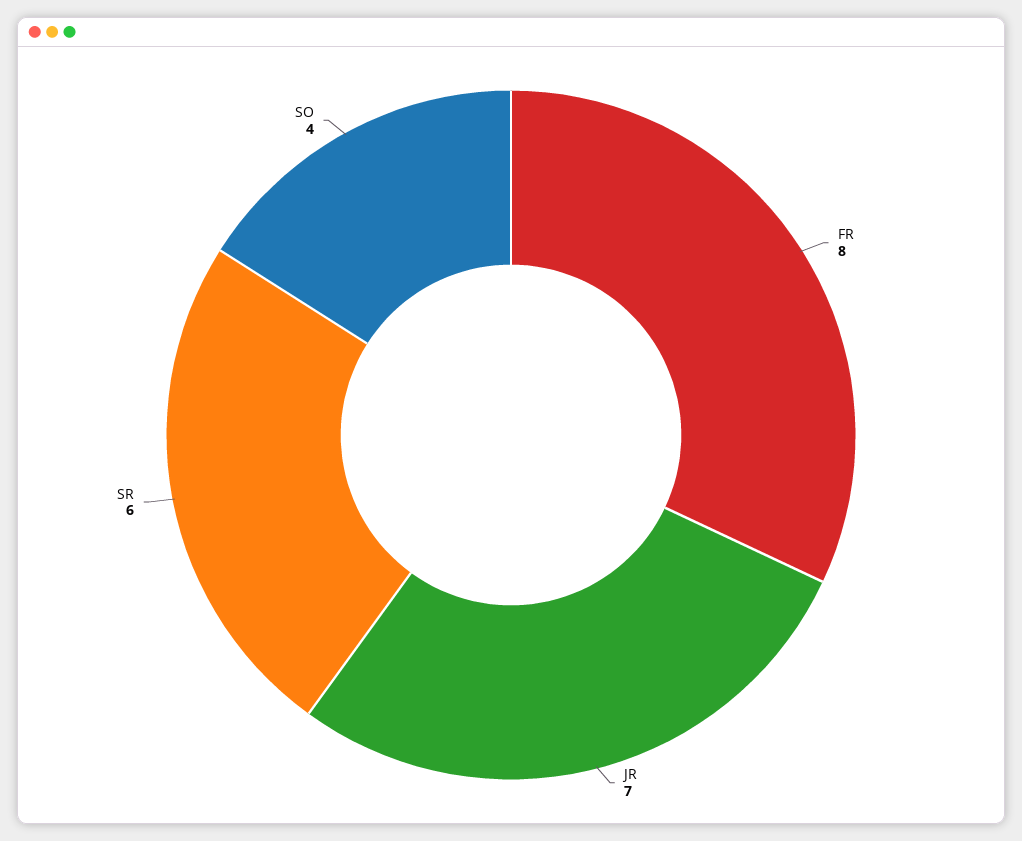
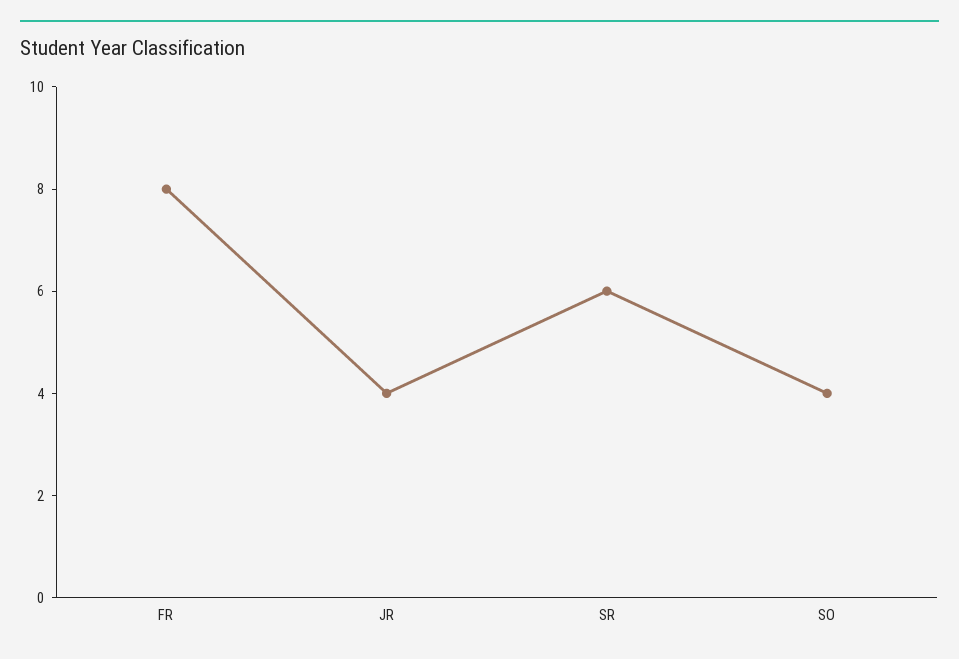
JR: 7 -> 4

